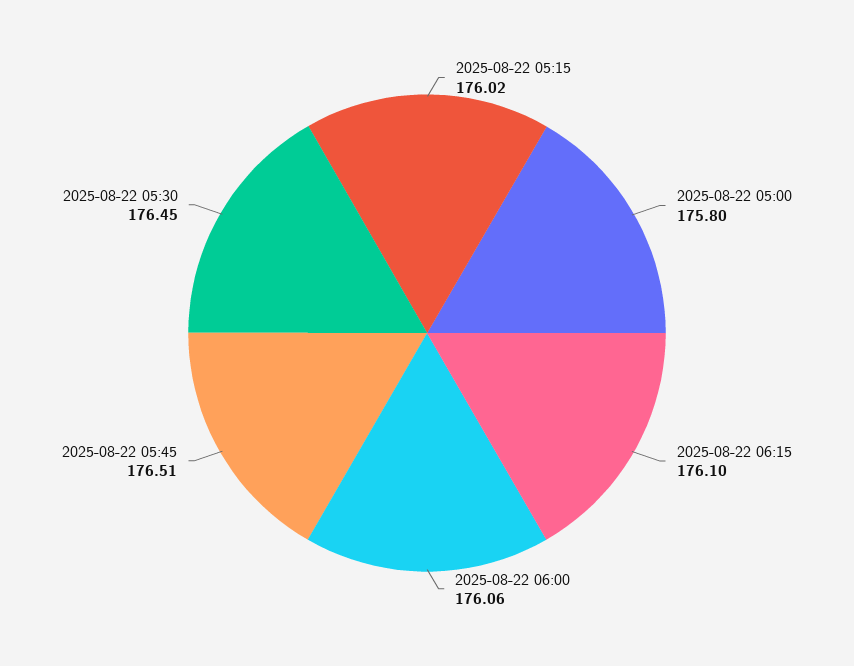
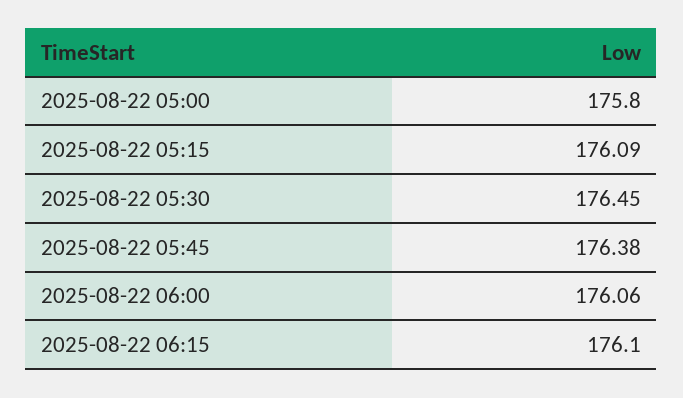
2025-08-22 05:15: 176.02 -> 176.09
2025-08-22 05:45: 176.51 -> 176.38

